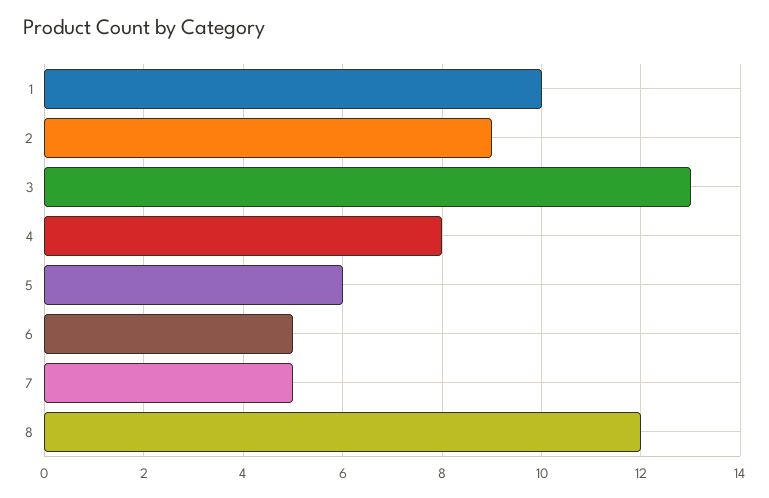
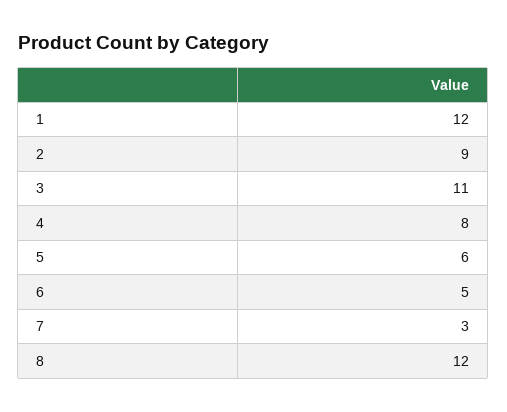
1: 10 -> 12
3: 13 -> 11
7: 5 -> 3

